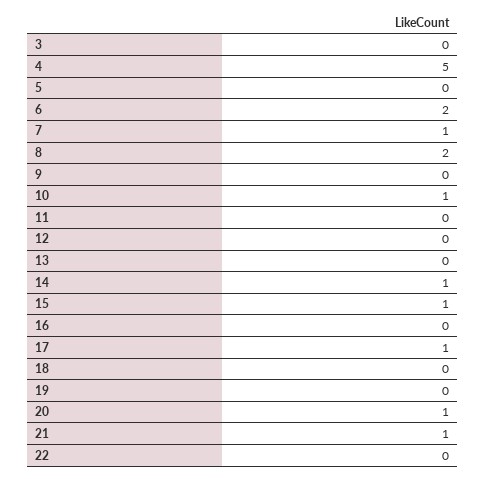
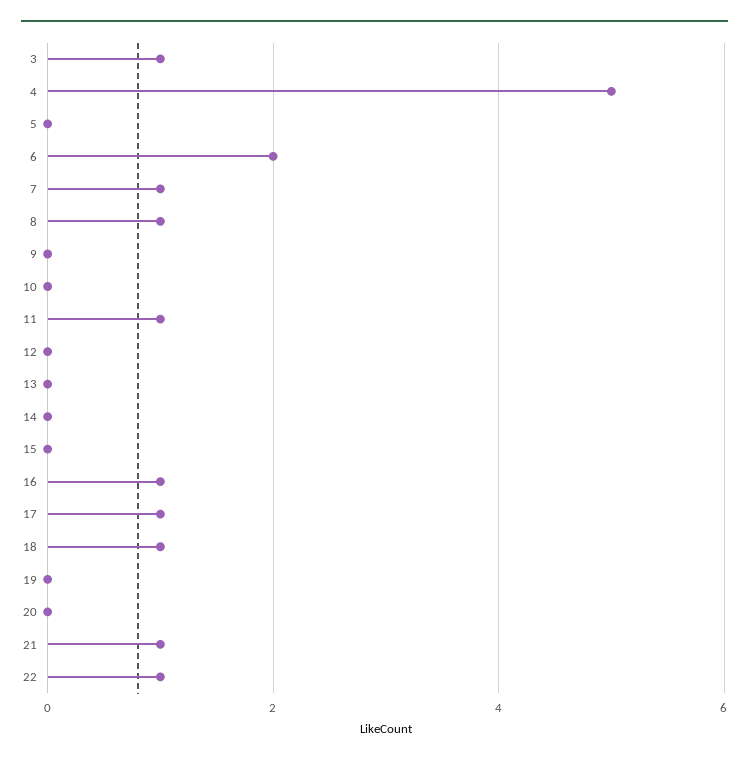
3: 0 -> 1
8: 2 -> 1
10: 1 -> 0
11: 0 -> 1
14: 1 -> 0
15: 1 -> 0
16: 0 -> 1
18: 0 -> 1
20: 1 -> 0
22: 0 -> 1

